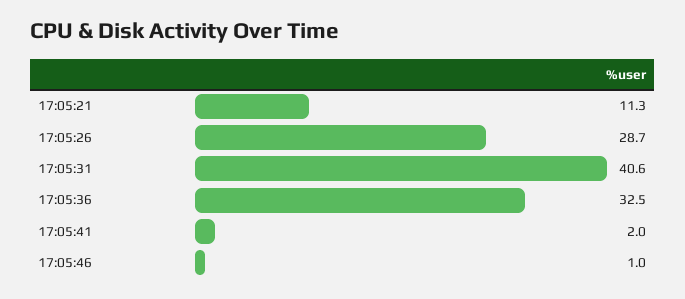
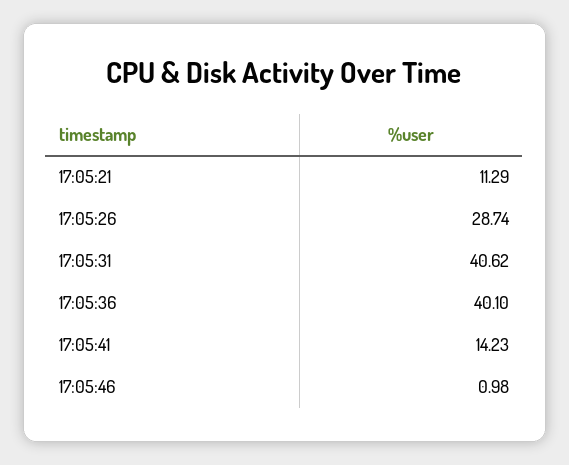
17:05:36: 32.5 -> 40.1
17:05:41: 2 -> 14.23

